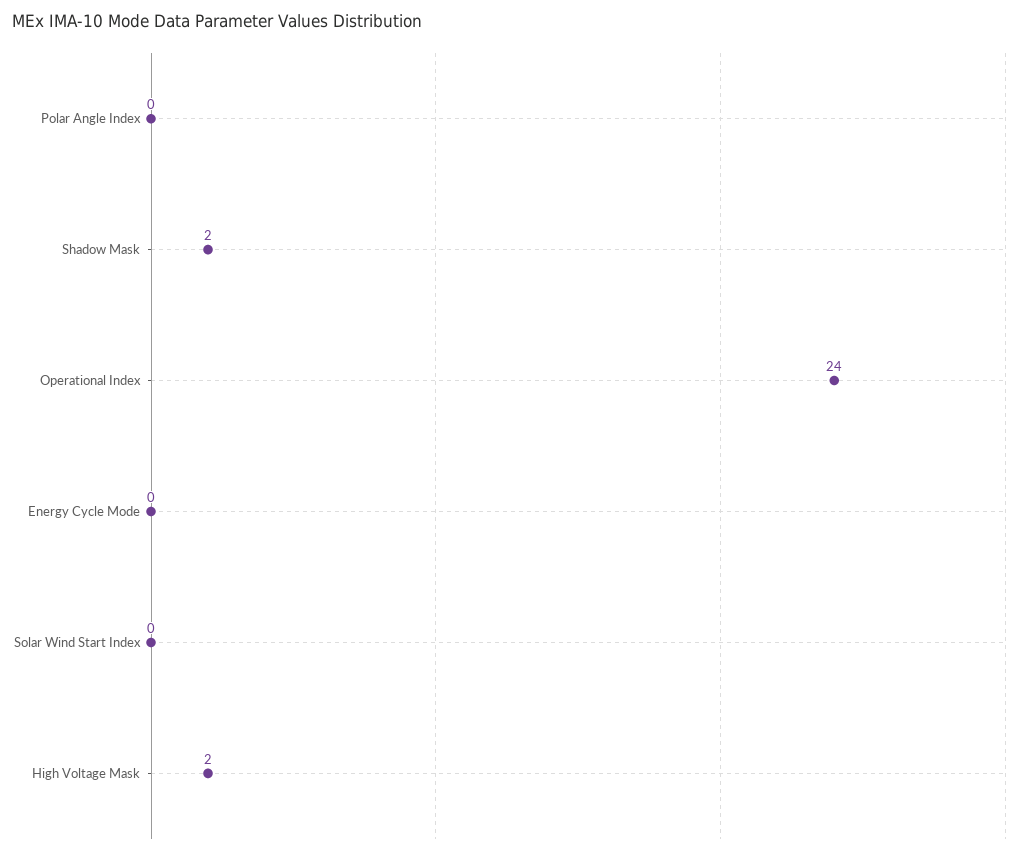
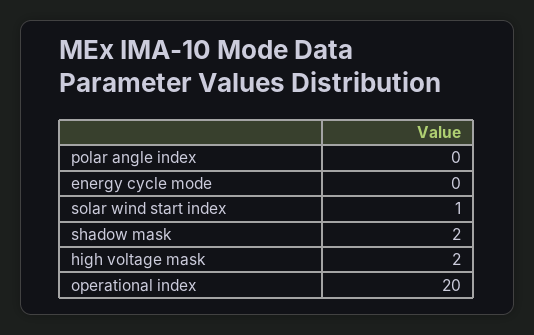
Operational Index: 24 -> 20
Solar Wind Start Index: 0 -> 1

